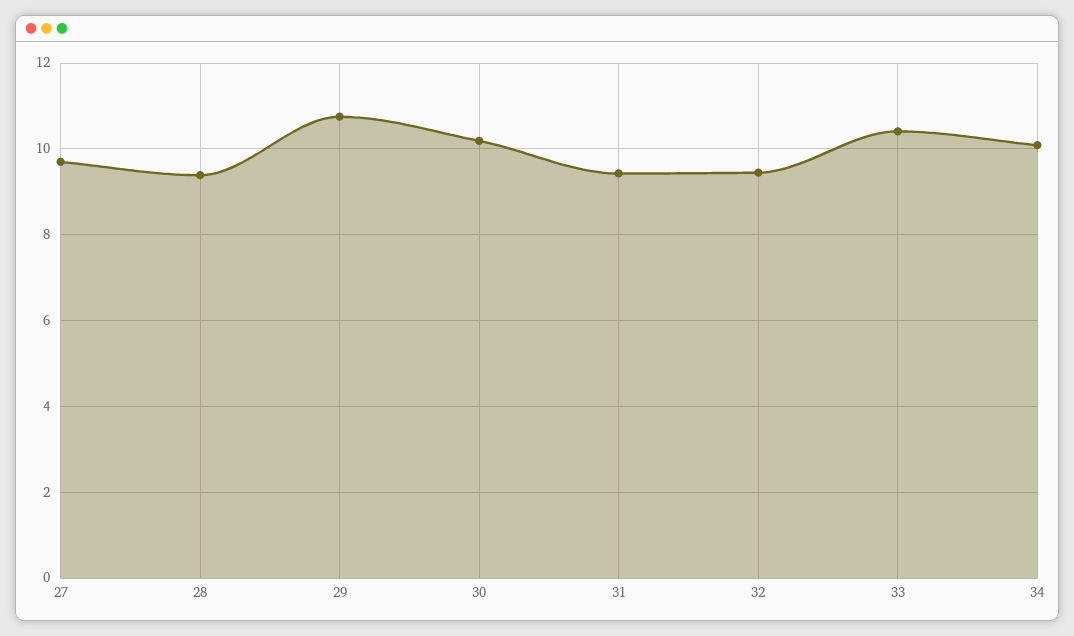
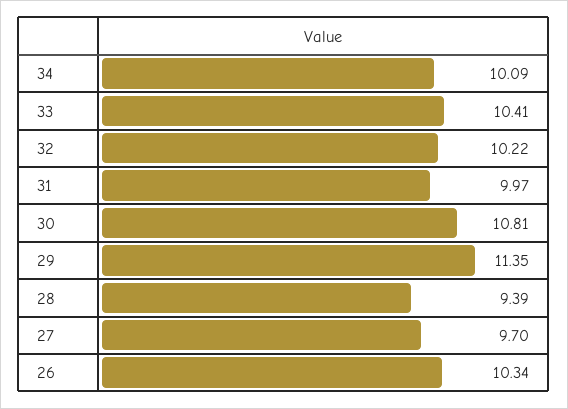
29: 10.8 -> 11.35
30: 10.2 -> 10.81
31: 9.4 -> 9.97
32: 9.4 -> 10.22
26: none -> 10.34

